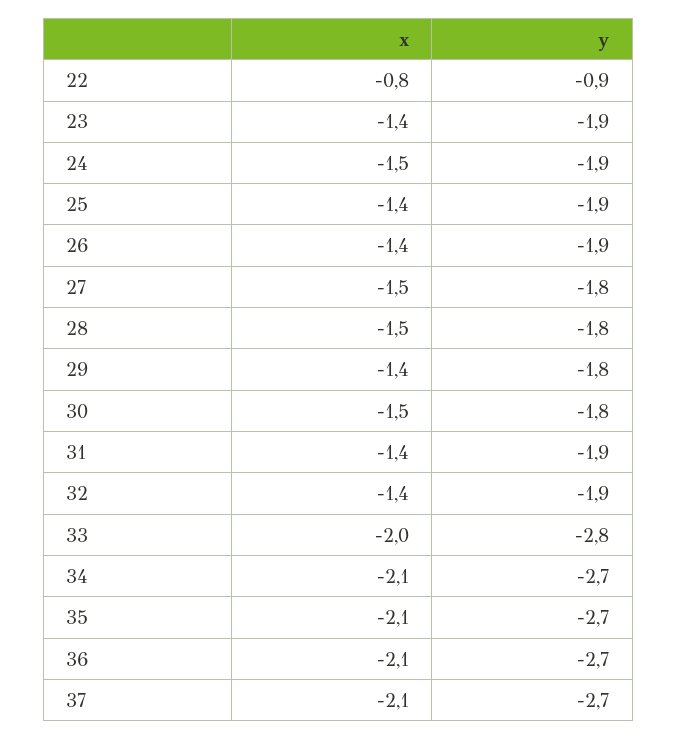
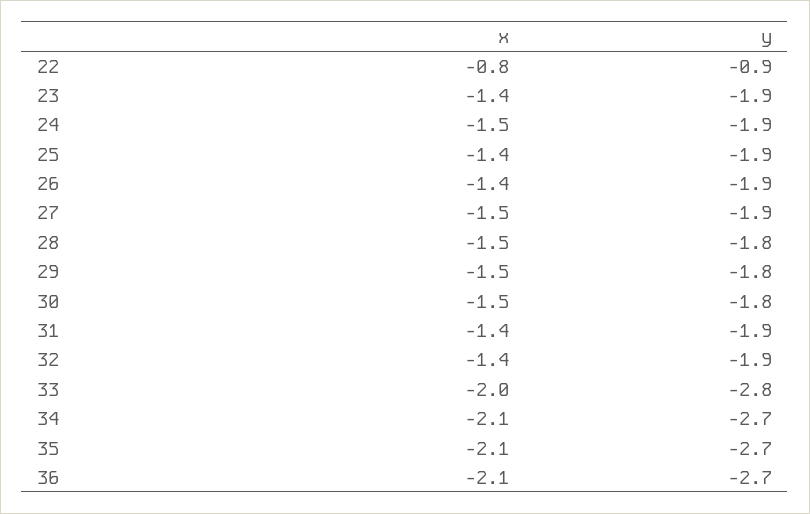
y, 27: -1.8 -> -1.9
x, 29: -1.4 -> -1.5
x, 37: -2.1 -> none
y, 37: -2.7 -> none

